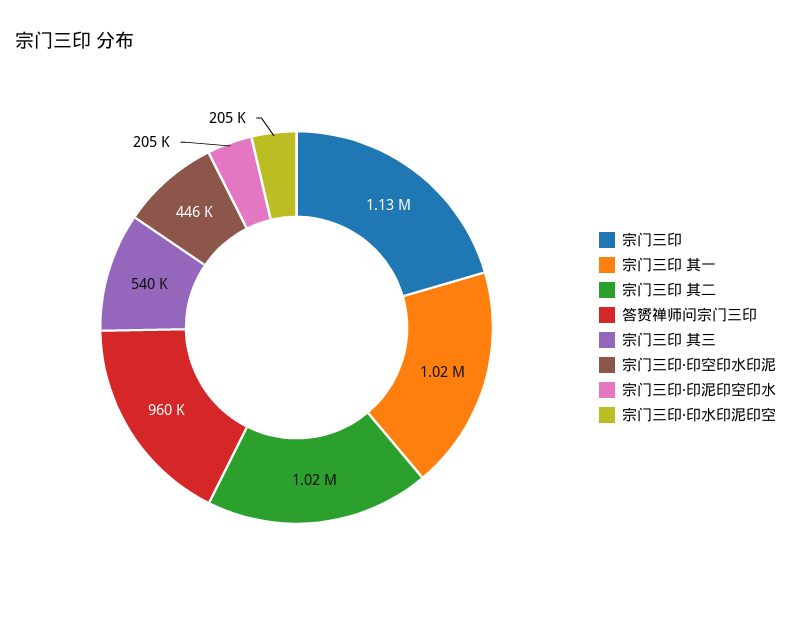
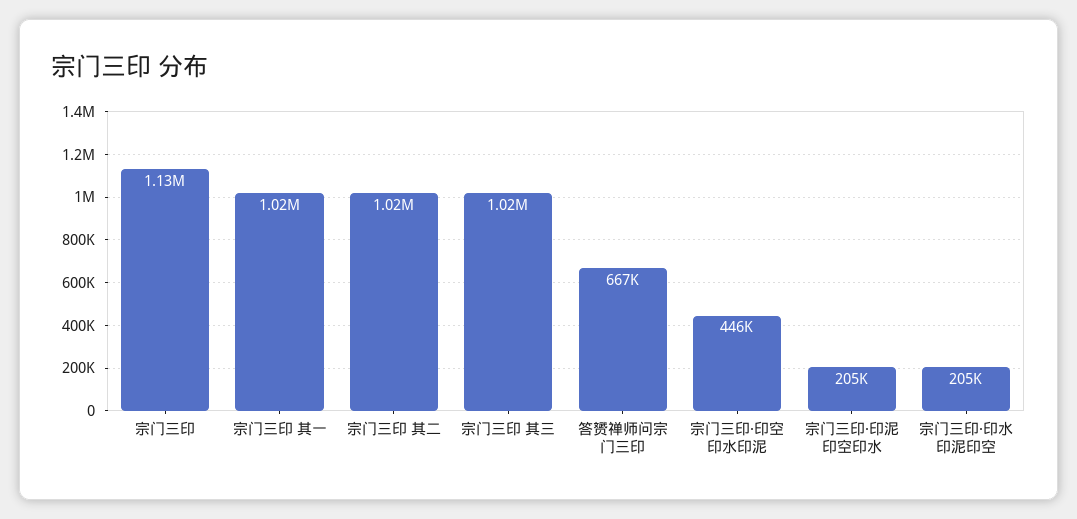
答赟禅师问宗门三印: 960000 -> 667000
宗门三印 其三: 540000 -> 1020000

